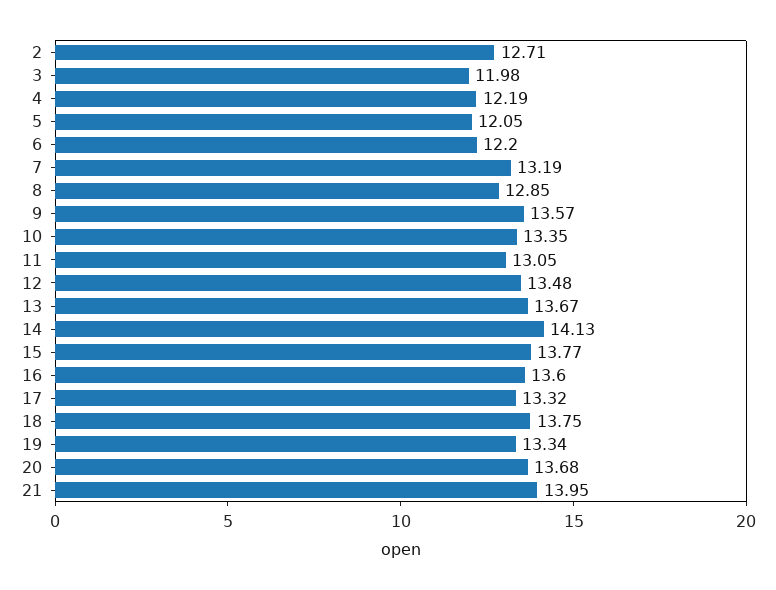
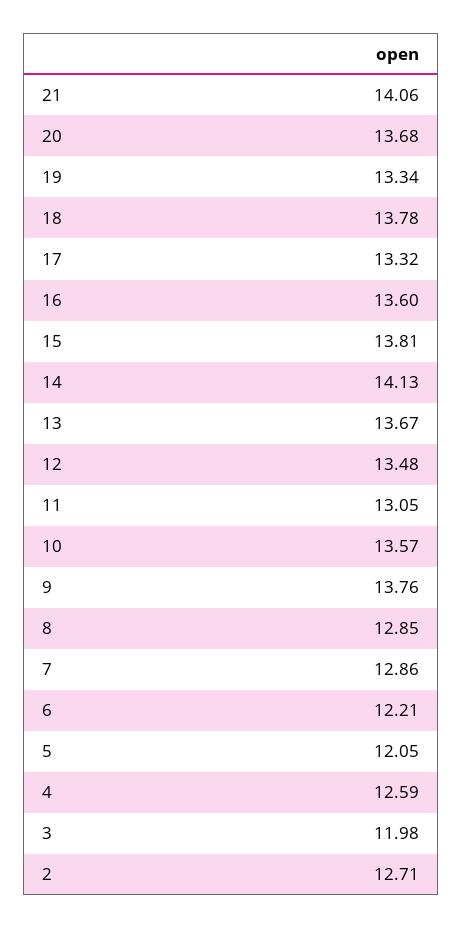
4: 12.19 -> 12.59
6: 12.2 -> 12.21
7: 13.19 -> 12.86
9: 13.57 -> 13.76
10: 13.35 -> 13.57
15: 13.77 -> 13.81
18: 13.75 -> 13.78
21: 13.95 -> 14.06

